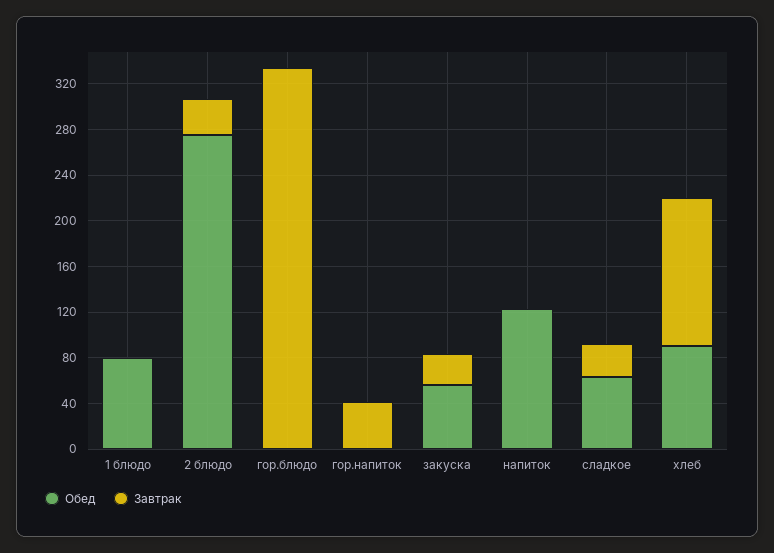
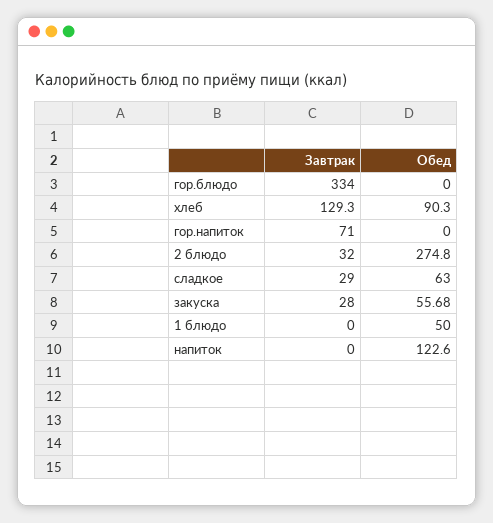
Обед, 1 блюдо: 80 -> 50
Завтрак, гор.напиток: 40 -> 71

